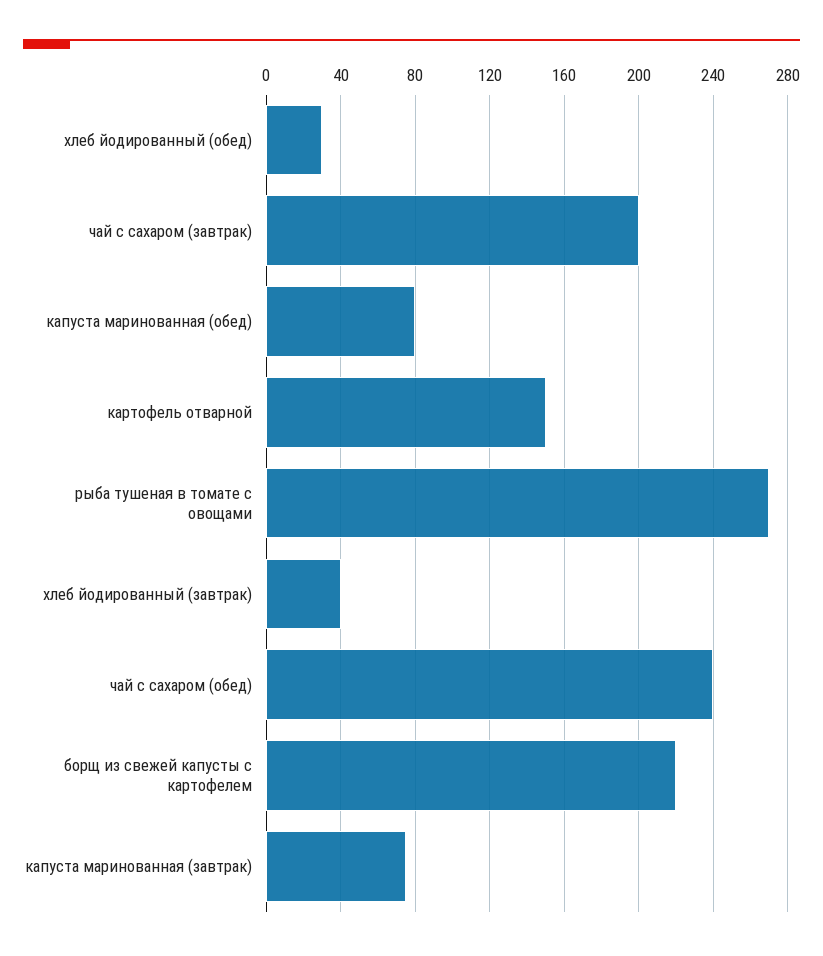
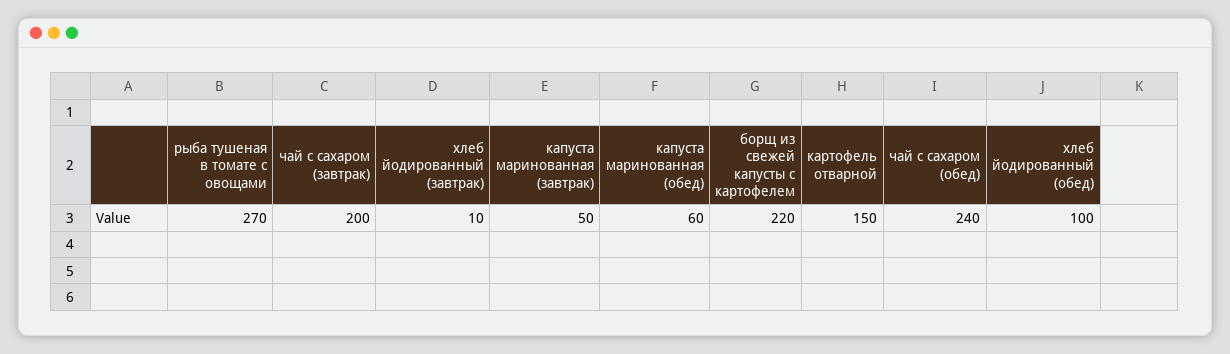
хлеб йодированный (обед): 30 -> 100
капуста маринованная (обед): 80 -> 60
хлеб йодированный (завтрак): 40 -> 10
капуста маринованная (завтрак): 75 -> 50

